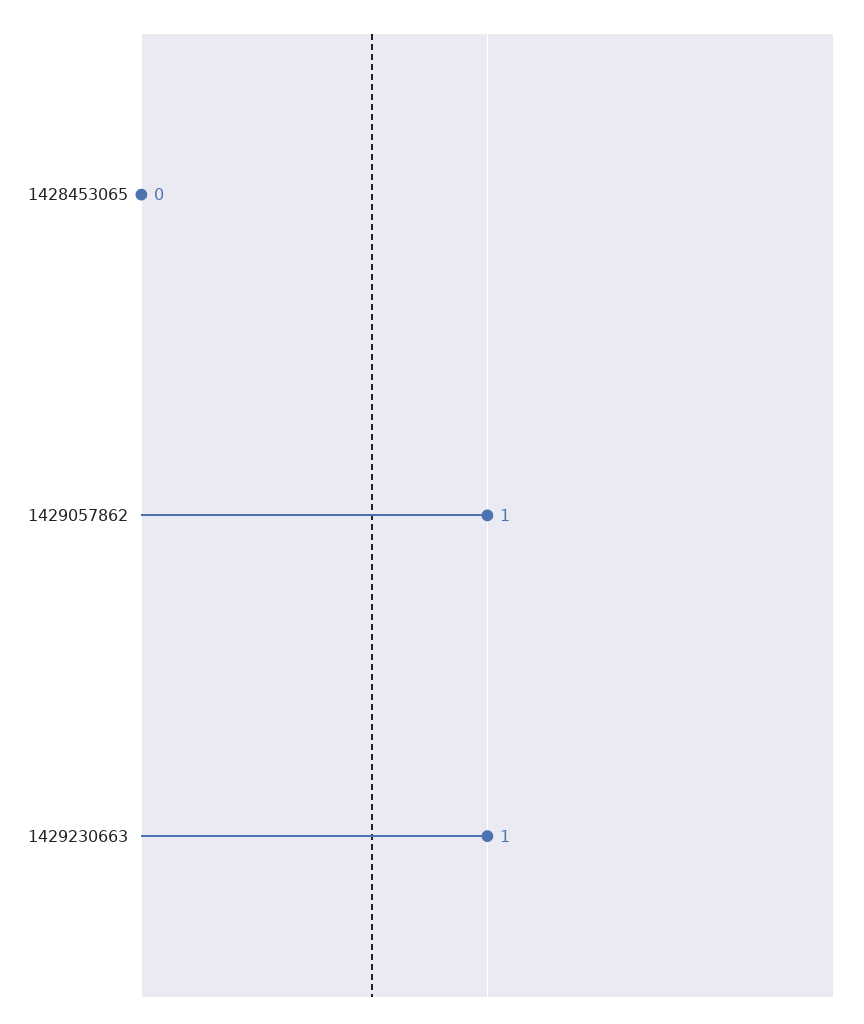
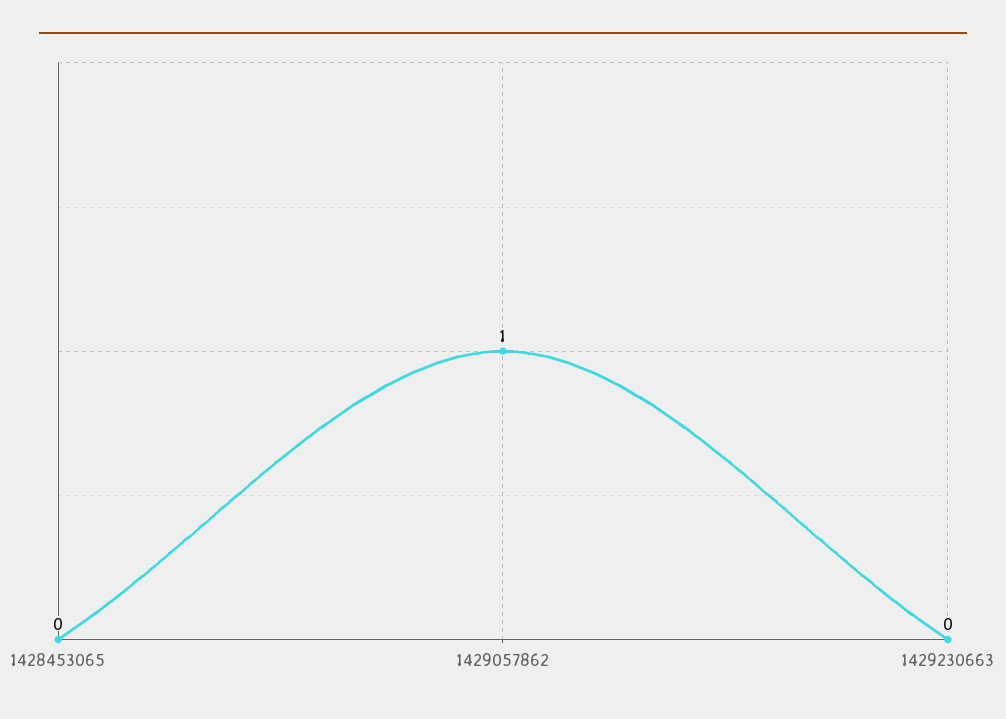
1429230663: 1 -> 0

